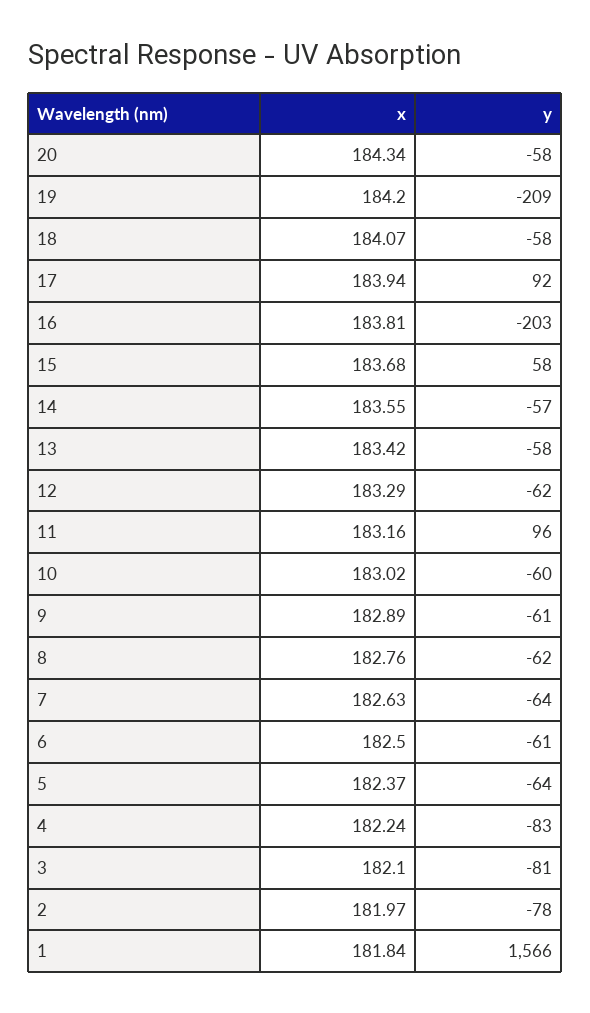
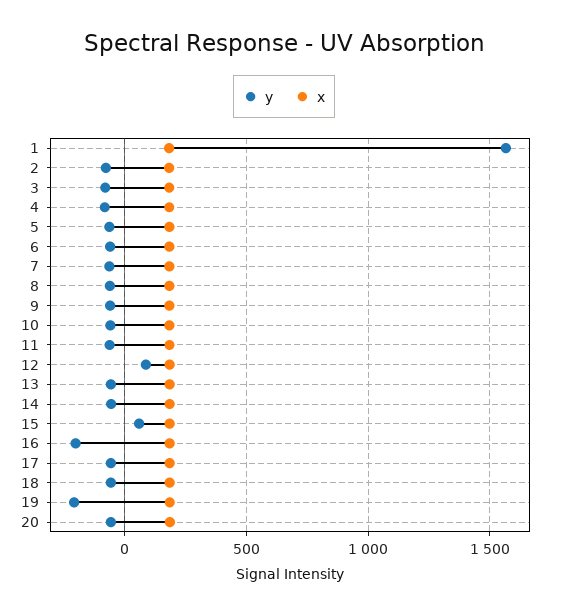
y, 17: 92 -> -50
y, 12: -62 -> 100
y, 11: 96 -> -50

